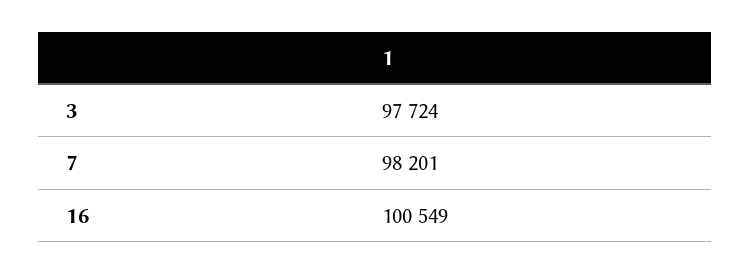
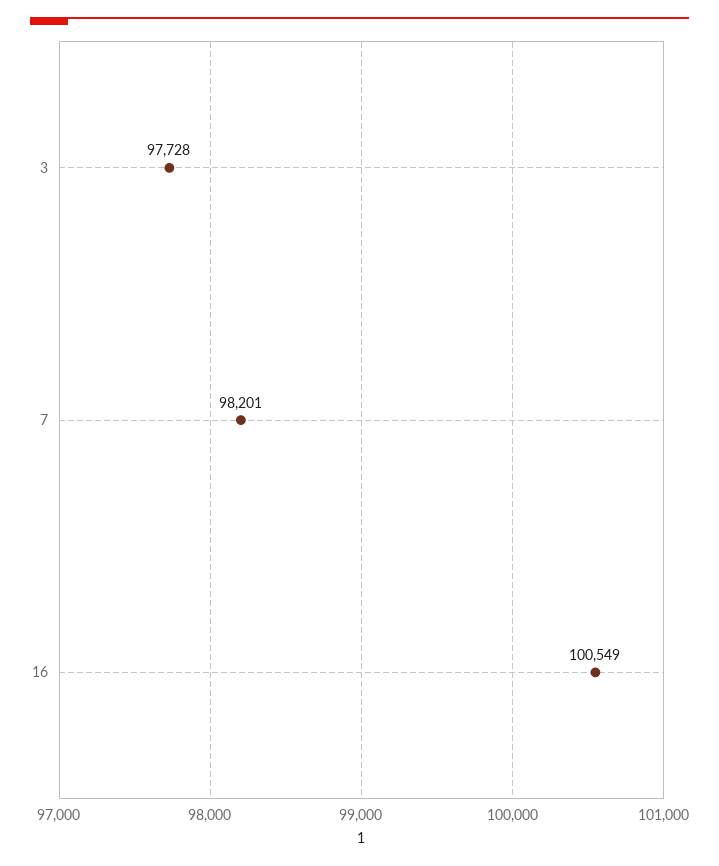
3: 97724 -> 97728

